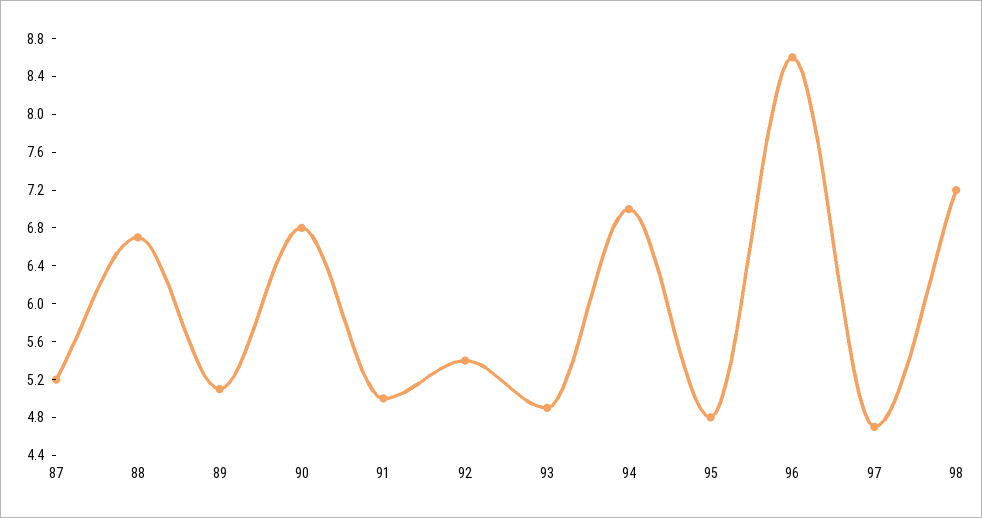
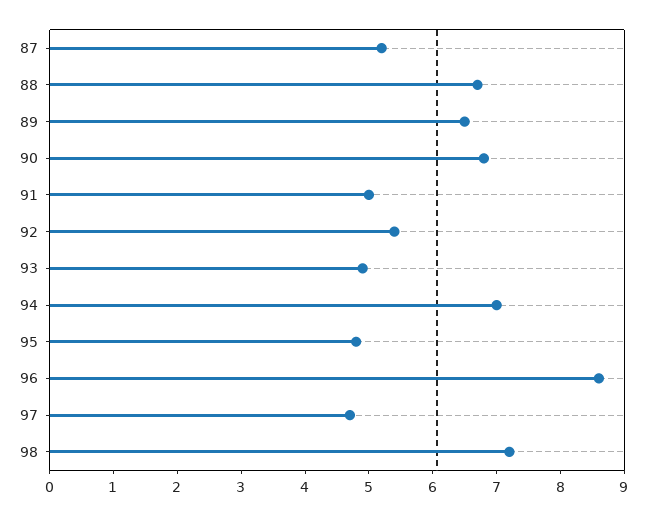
89: 5.1 -> 6.5

